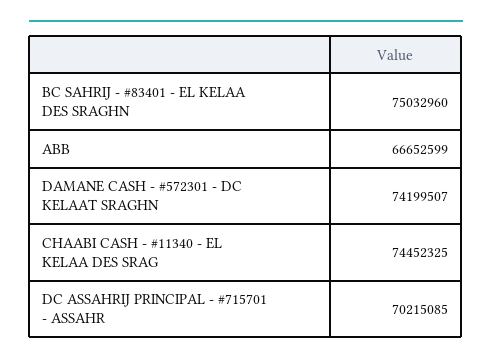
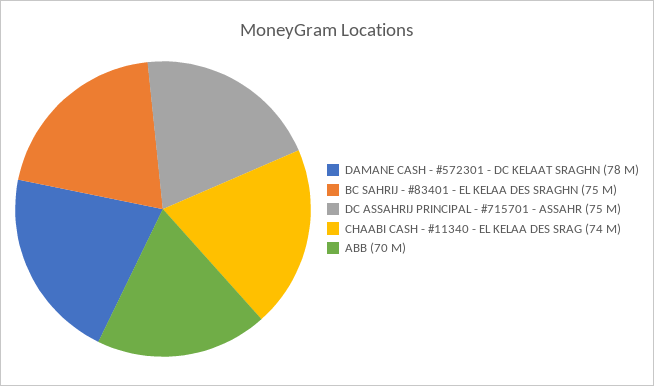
ABB: 66652599 -> 70000000
DAMANE CASH - #572301 - DC KELAAT SRAGHN: 74199507 -> 78000000
DC ASSAHRIJ PRINCIPAL - #715701 - ASSAHR: 70215085 -> 75000000

